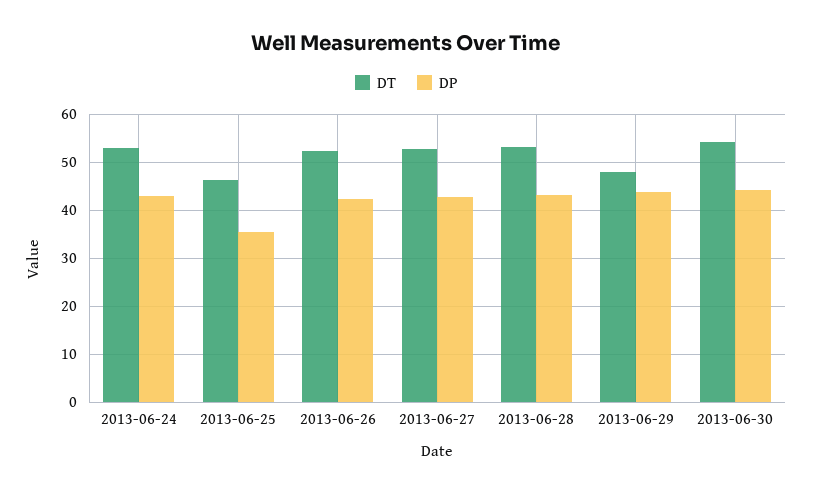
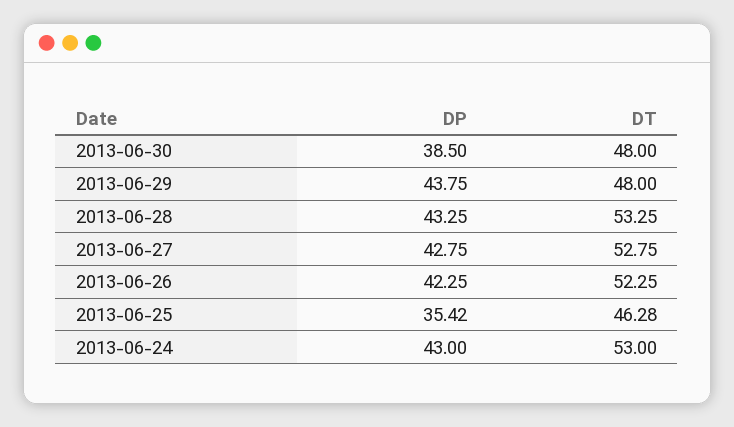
DT, 2013-06-30: 54 -> 48
DP, 2013-06-30: 44 -> 38.5

